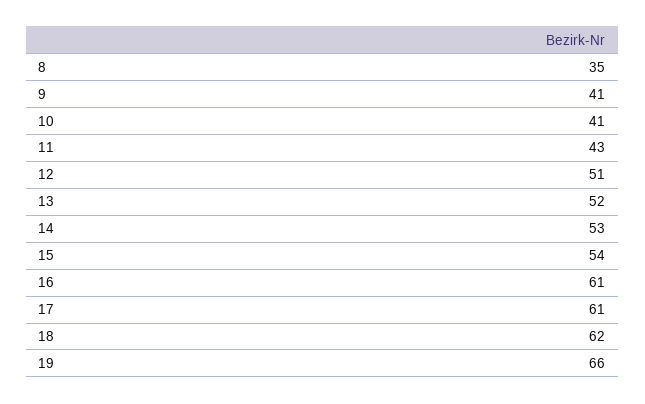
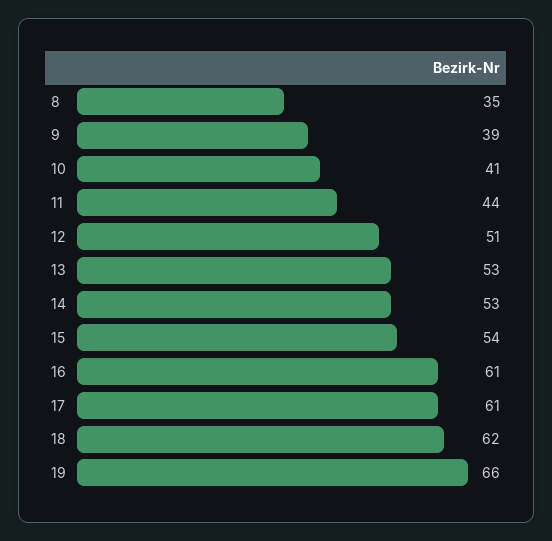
9: 41 -> 39
11: 43 -> 44
13: 52 -> 53

